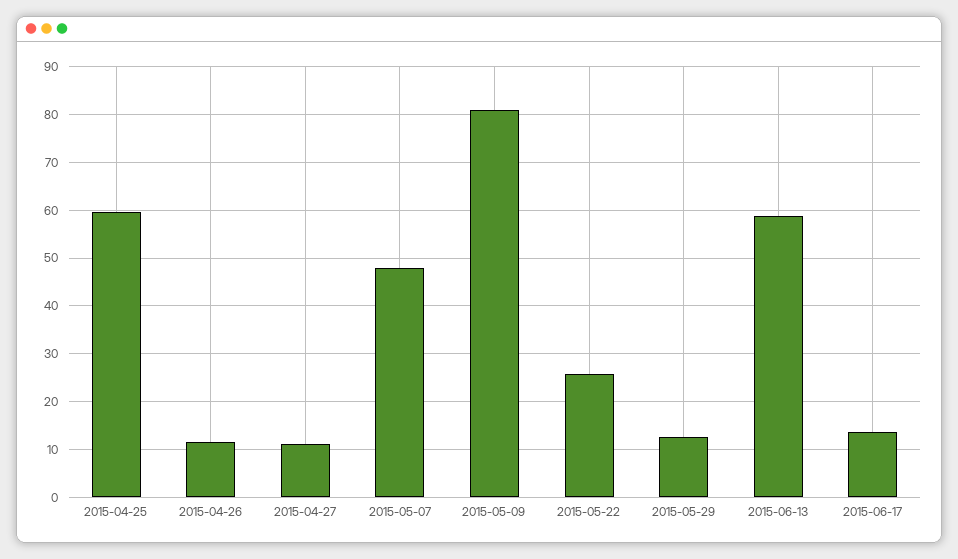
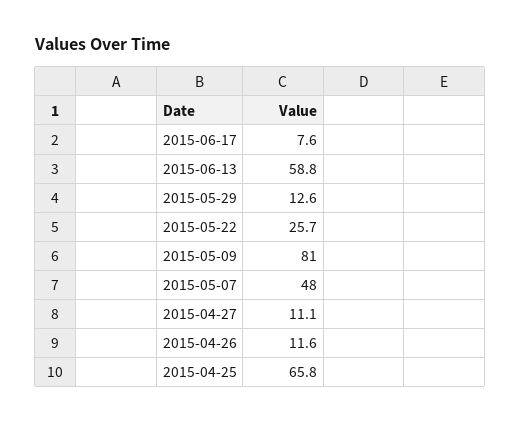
2015-04-25: 60 -> 65.8
2015-06-17: 14 -> 7.6

